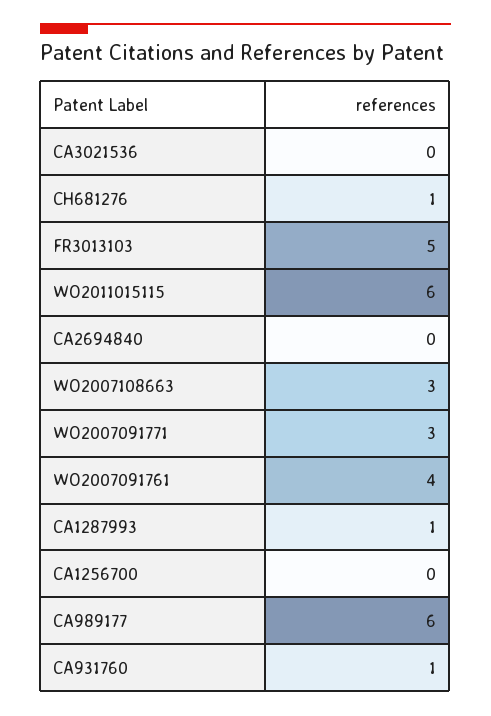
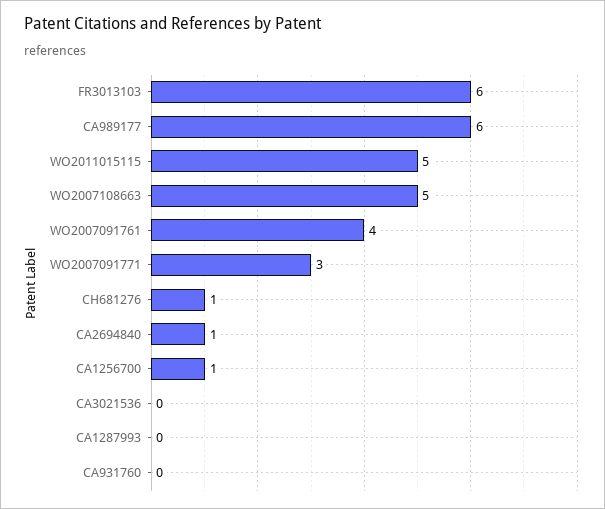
FR3013103: 5 -> 6
WO2011015115: 6 -> 5
CA2694840: 0 -> 1
WO2007108663: 3 -> 5
CA1287993: 1 -> 0
CA1256700: 0 -> 1
CA931760: 1 -> 0

